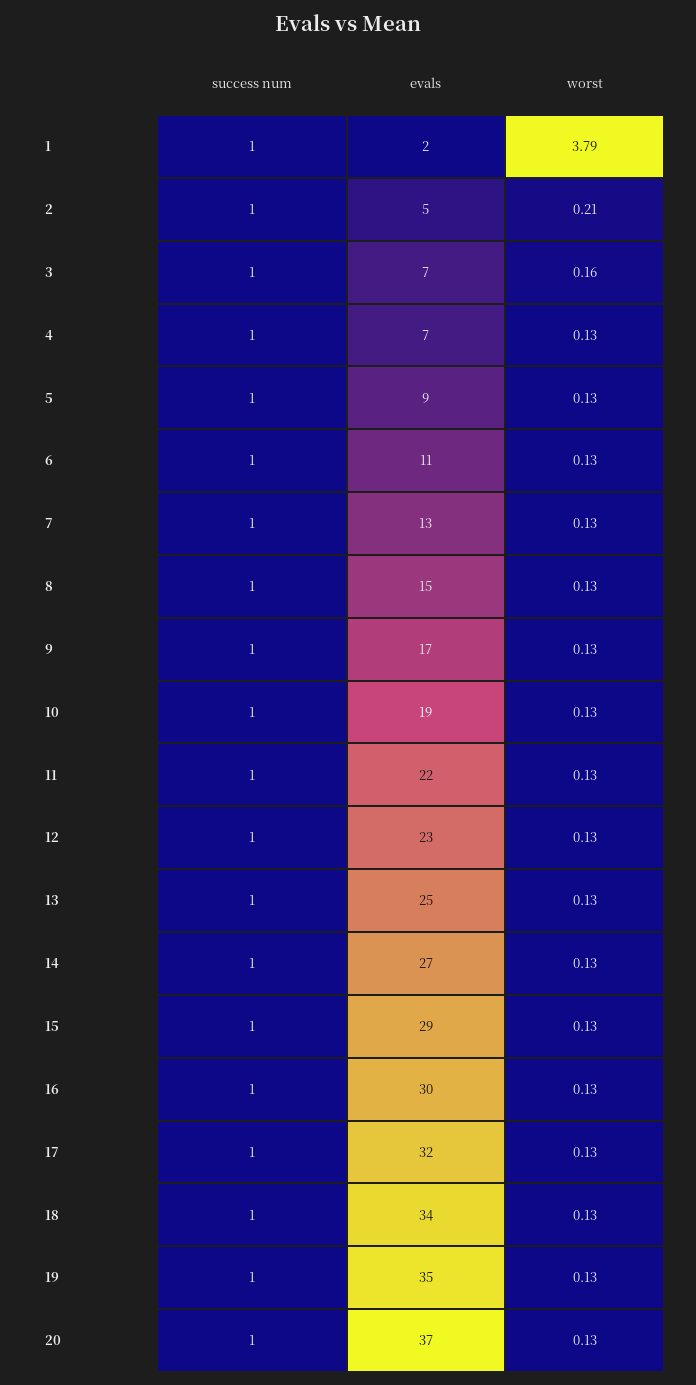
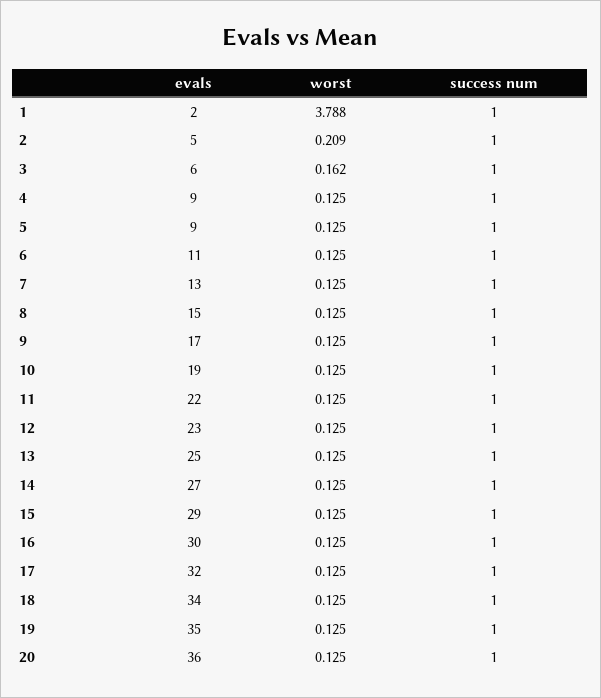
evals, 3: 7 -> 6
evals, 4: 7 -> 9
evals, 20: 37 -> 36

